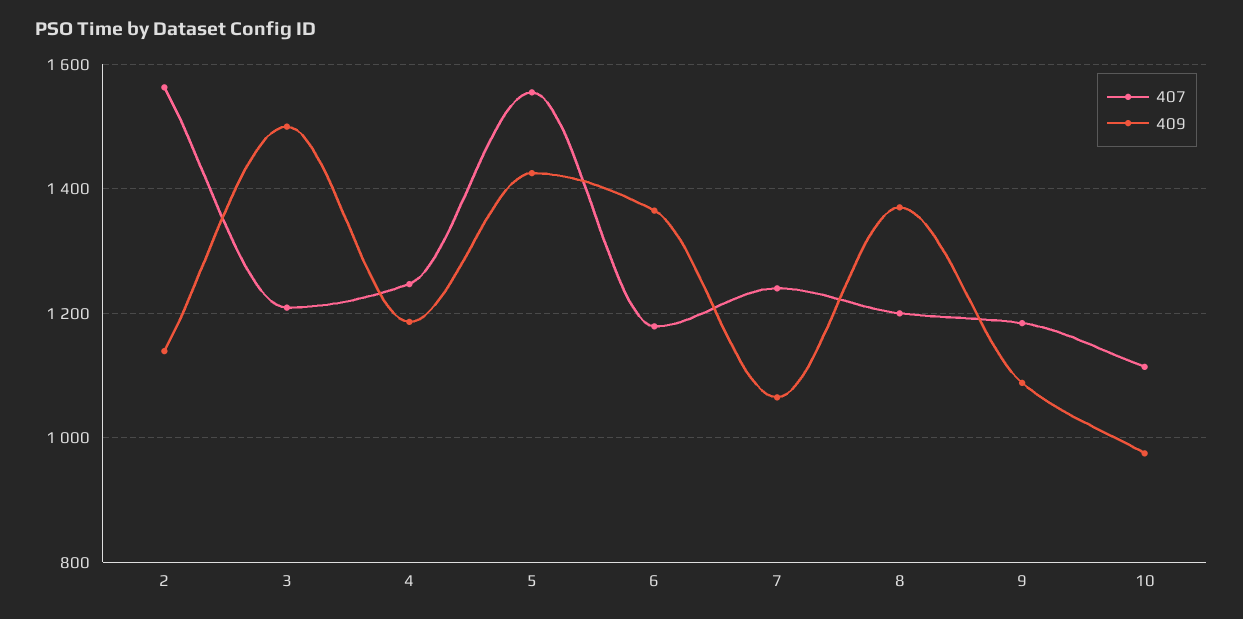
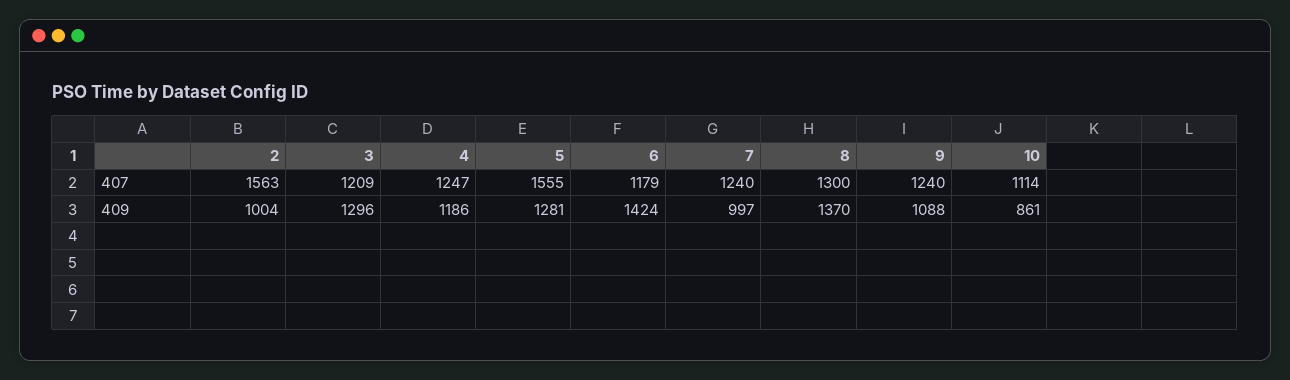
409, 2: 1140 -> 1004
409, 3: 1500 -> 1296
409, 5: 1420 -> 1281
409, 6: 1360 -> 1424
409, 7: 1060 -> 997
407, 8: 1200 -> 1300
407, 9: 1180 -> 1240
409, 10: 980 -> 861

